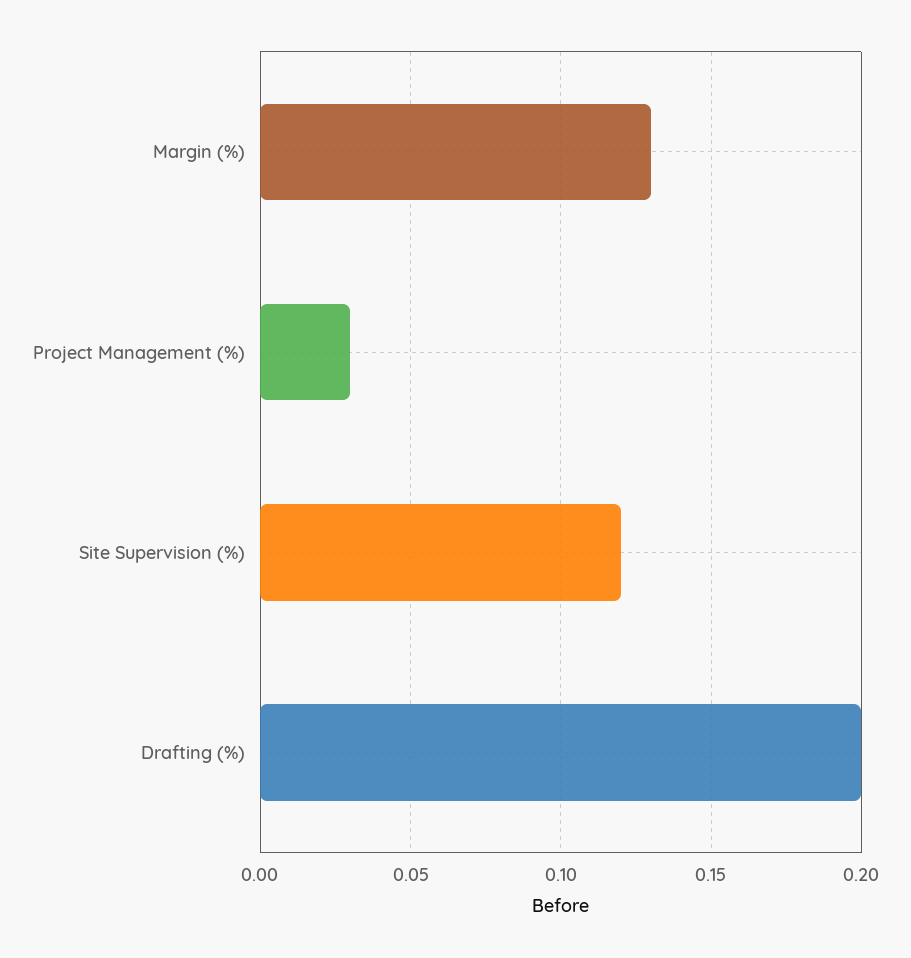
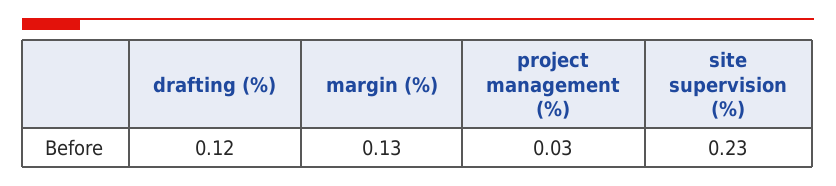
Site Supervision (%): 0.12 -> 0.23
Drafting (%): 0.2 -> 0.12

